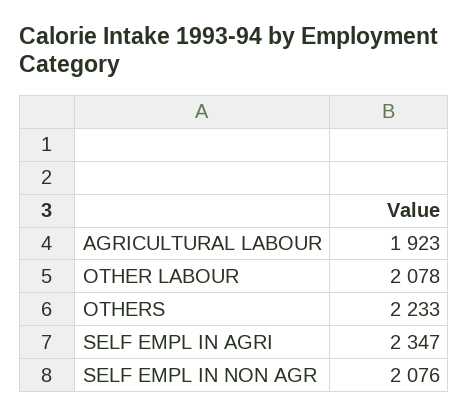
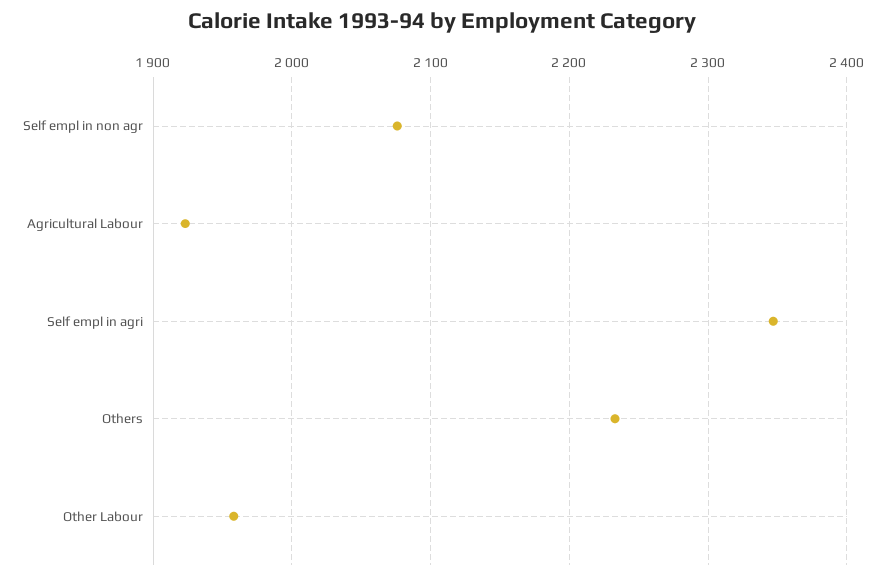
OTHER LABOUR: 2078 -> 1960

